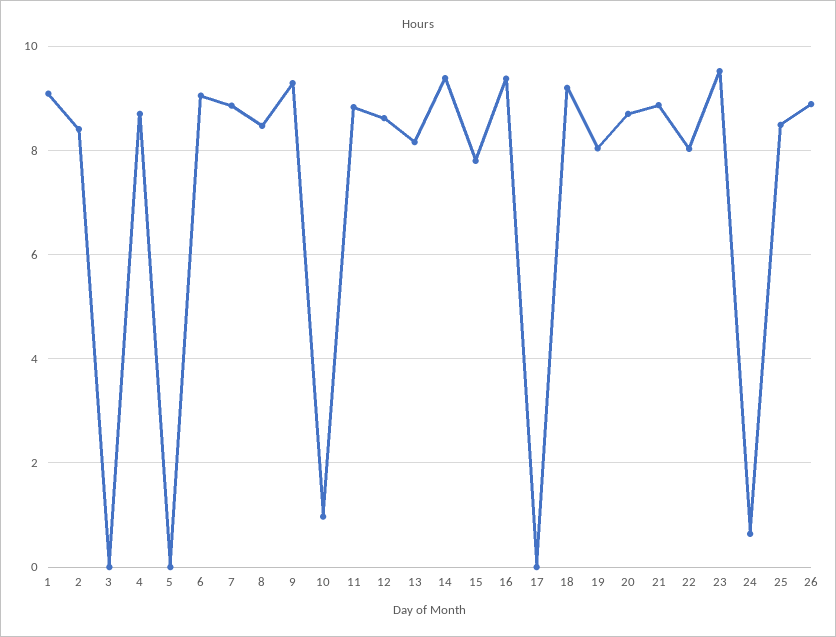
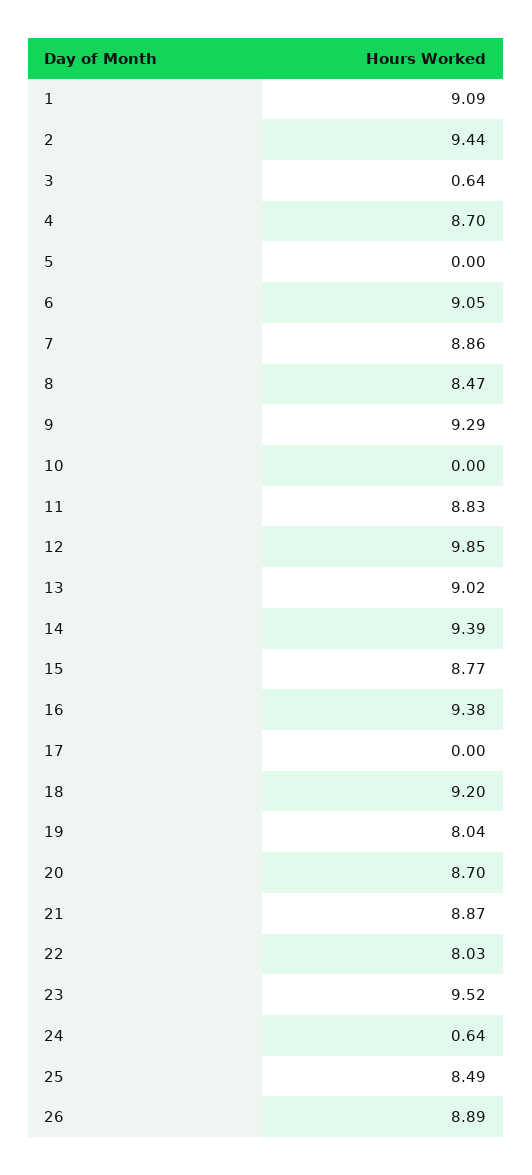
2: 8.4 -> 9.44
3: 0 -> 0.64
10: 1 -> 0
12: 8.6 -> 9.85
13: 8.2 -> 9.02
15: 7.8 -> 8.77

